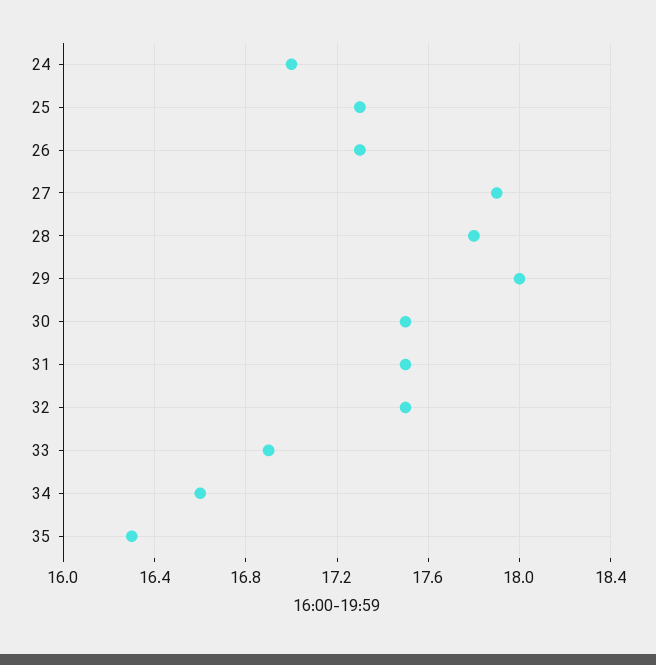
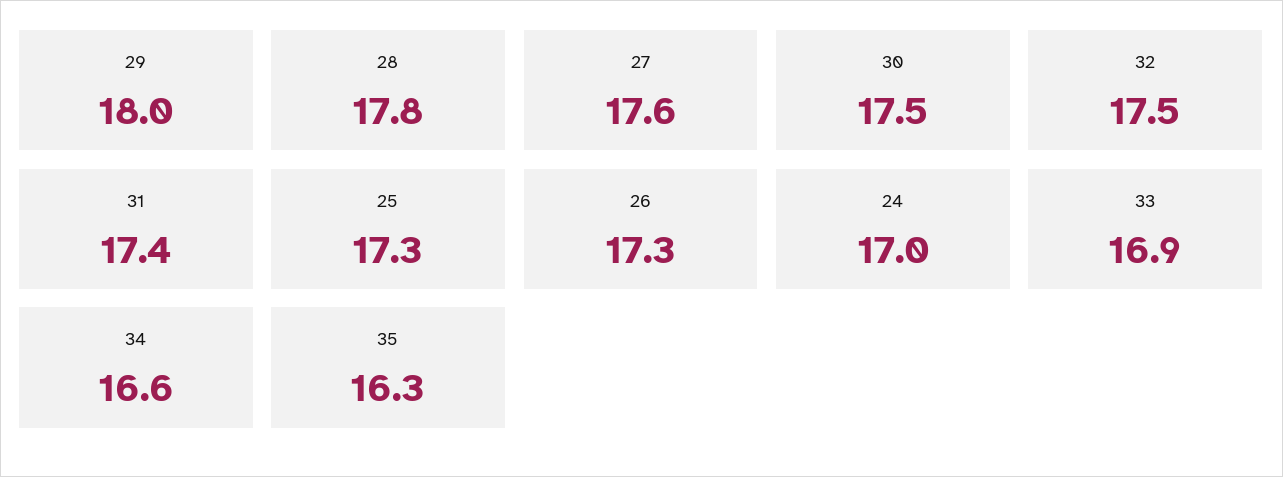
27: 17.9 -> 17.6
31: 17.5 -> 17.4

